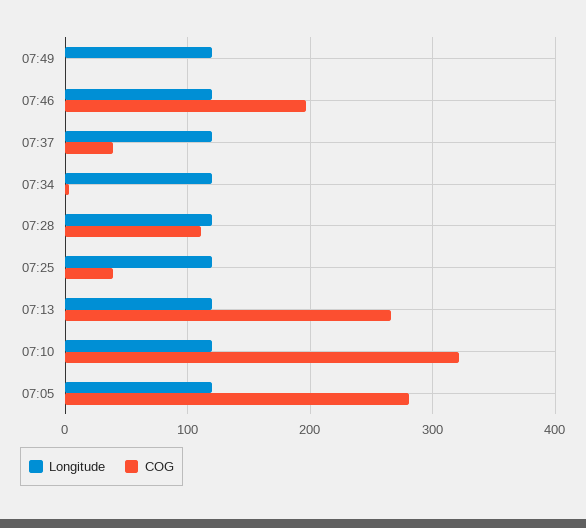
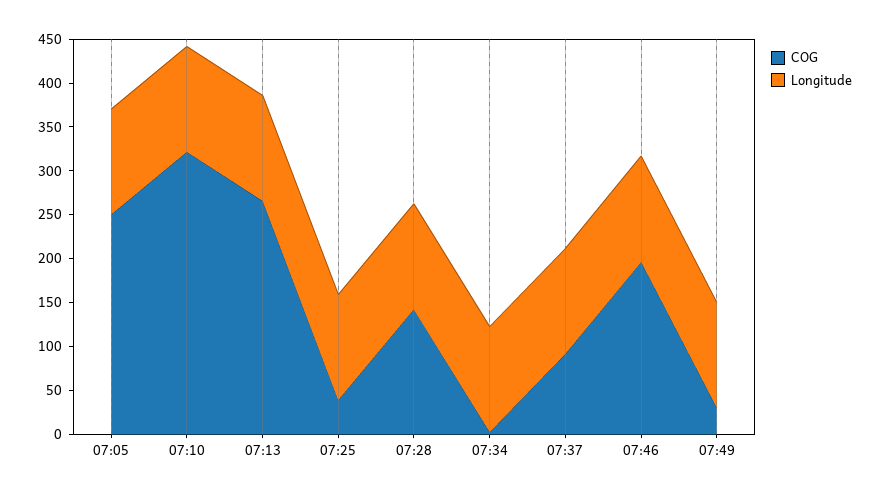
COG, 07:49: 0 -> 30
COG, 07:37: 40 -> 90
COG, 07:28: 110 -> 140
COG, 07:05: 280 -> 250

